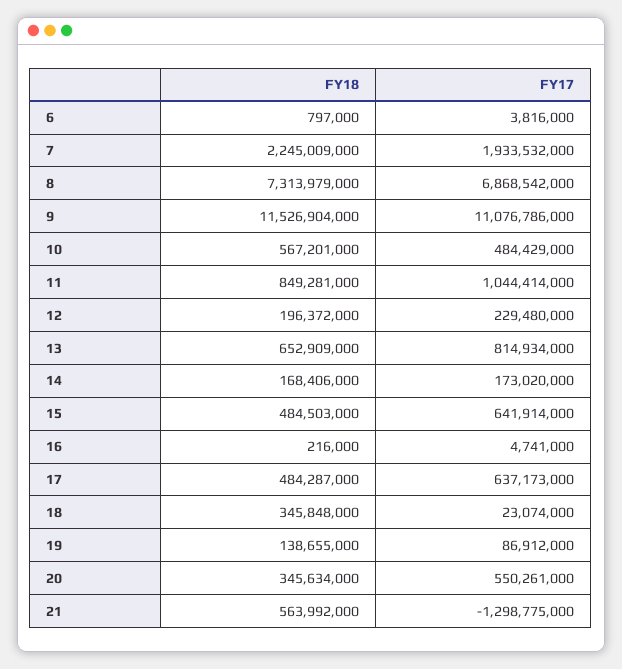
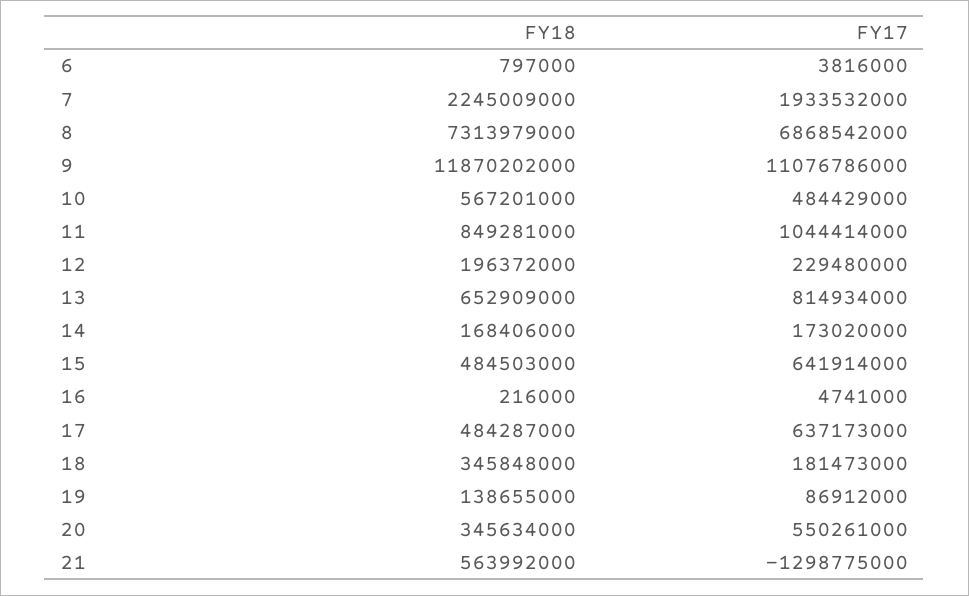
FY18, 9: 11526904000 -> 11870202000
FY17, 18: 23074000 -> 181473000

